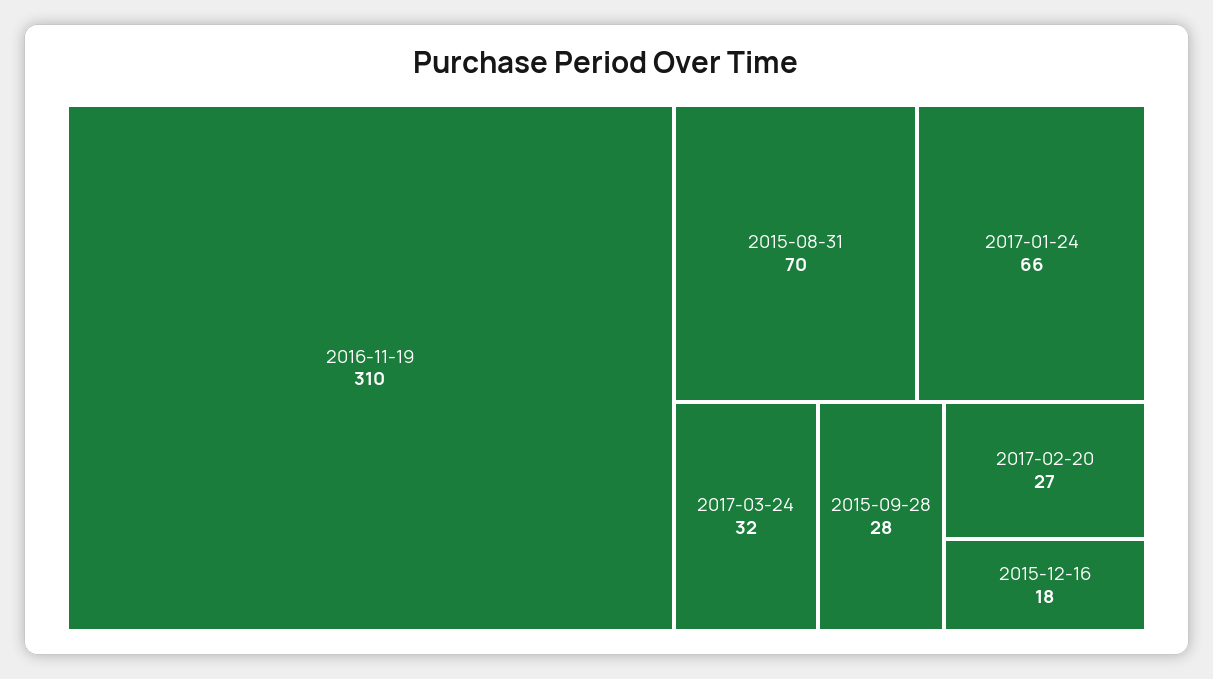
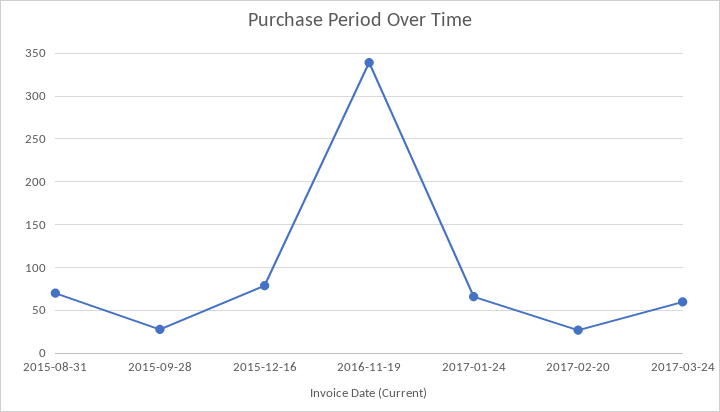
2016-11-19: 310 -> 340
2017-03-24: 32 -> 60
2015-12-16: 18 -> 80

